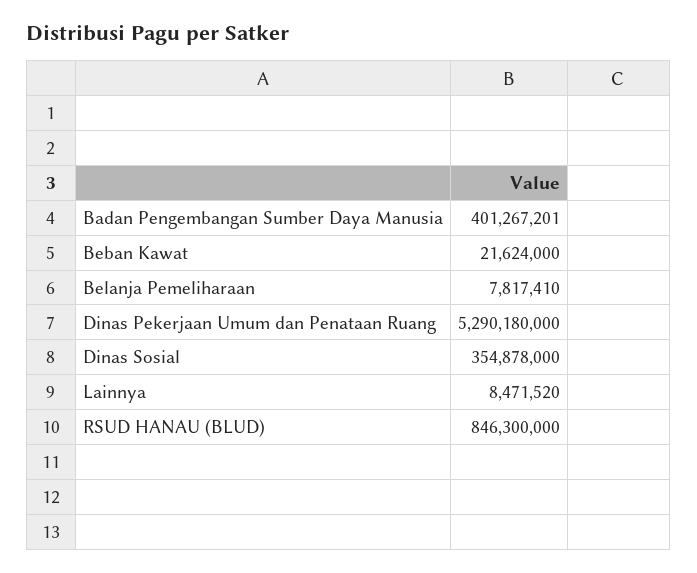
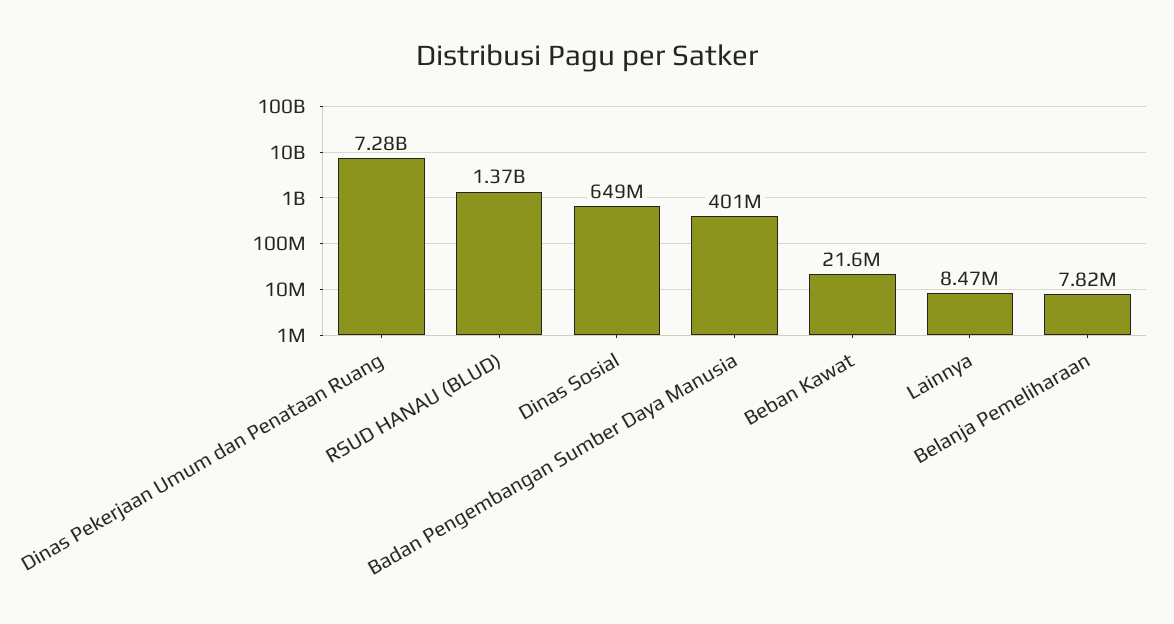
Dinas Pekerjaan Umum dan Penataan Ruang: 5290180000 -> 7280000000
Dinas Sosial: 354878000 -> 649000000
RSUD HANAU (BLUD): 846300000 -> 1370000000

